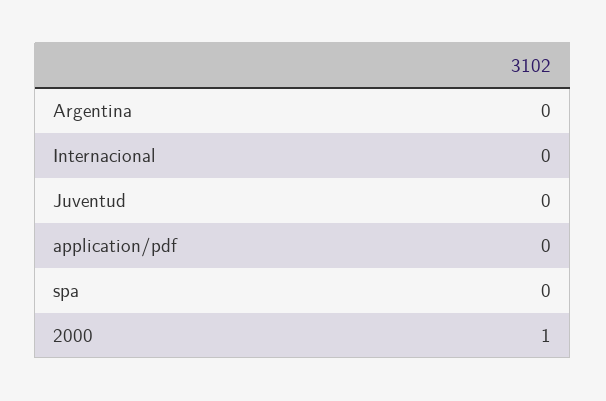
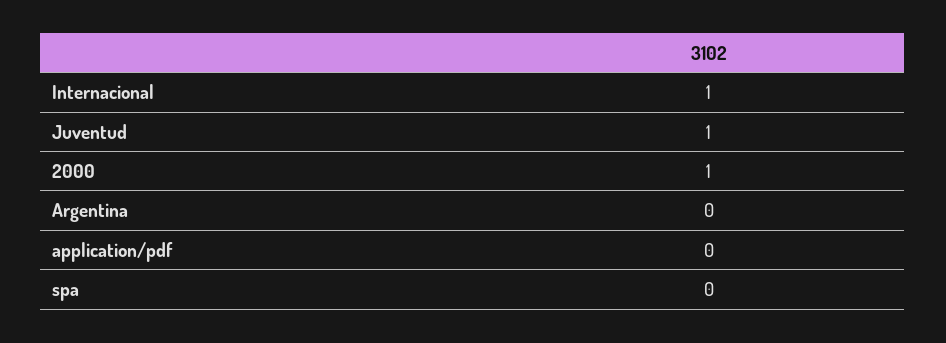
Internacional: 0 -> 1
Juventud: 0 -> 1

